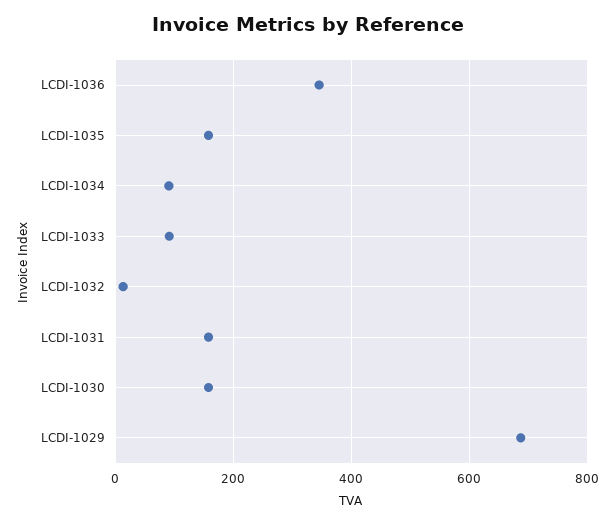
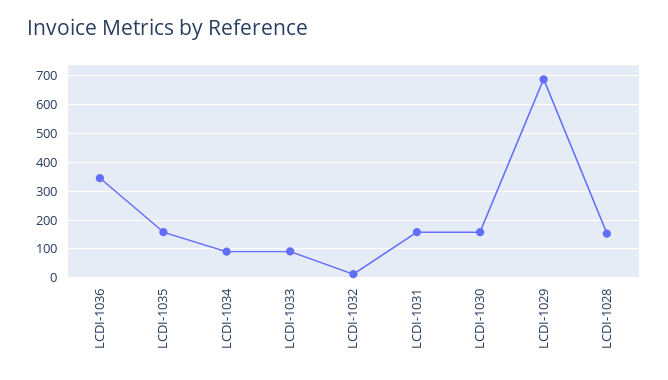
LCDI-1028: none -> 150

